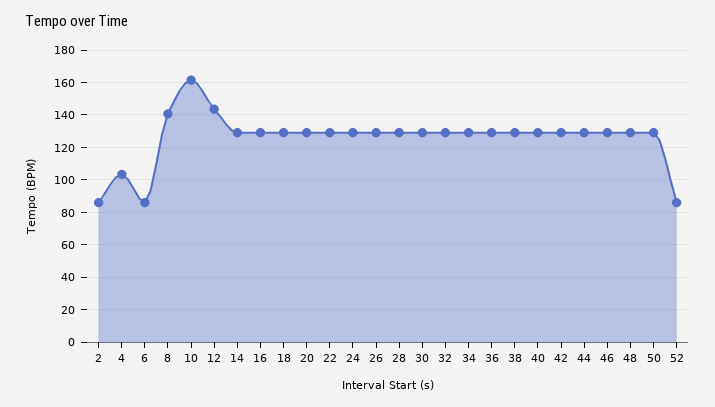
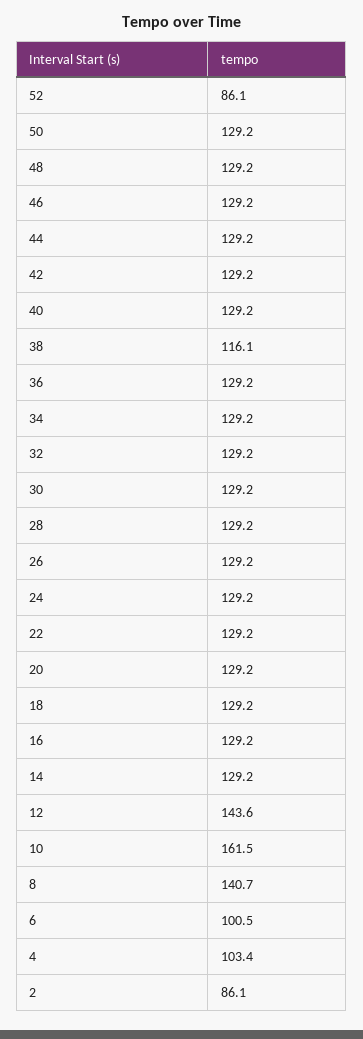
6: 85 -> 100.5
38: 130 -> 116.1

